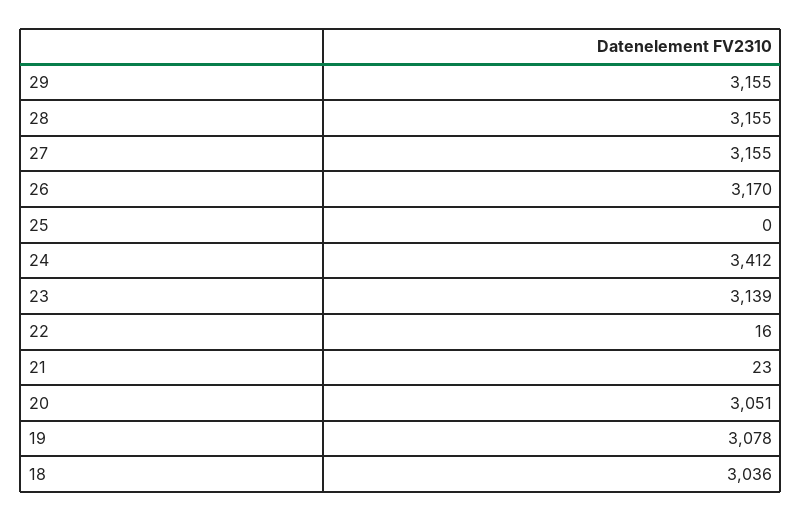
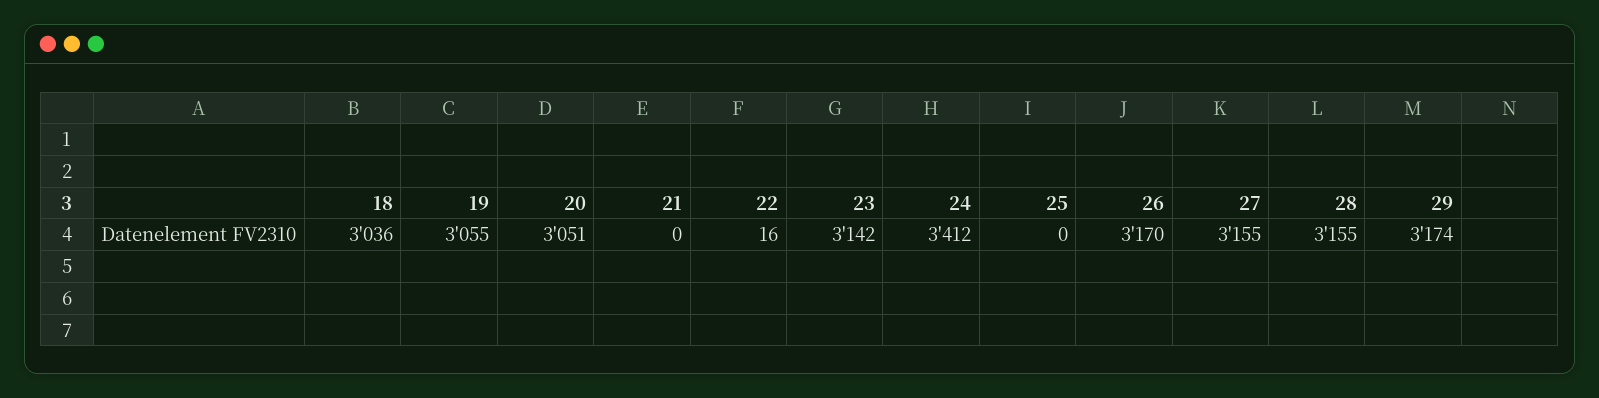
29: 3155 -> 3174
23: 3139 -> 3142
21: 23 -> 0
19: 3078 -> 3055

